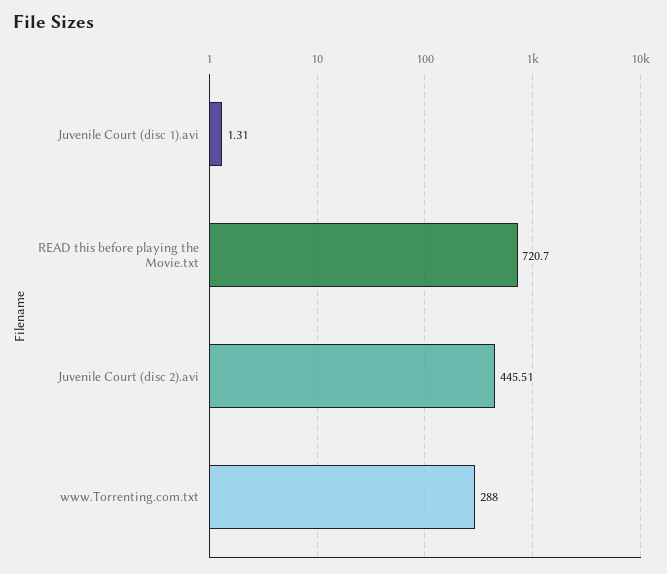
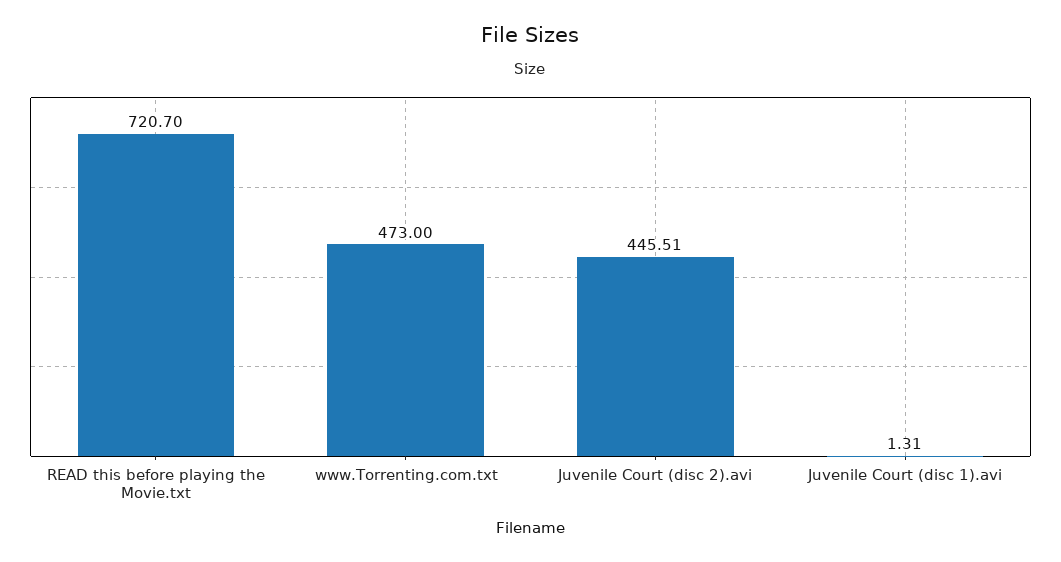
www.Torrenting.com.txt: 288 -> 473

